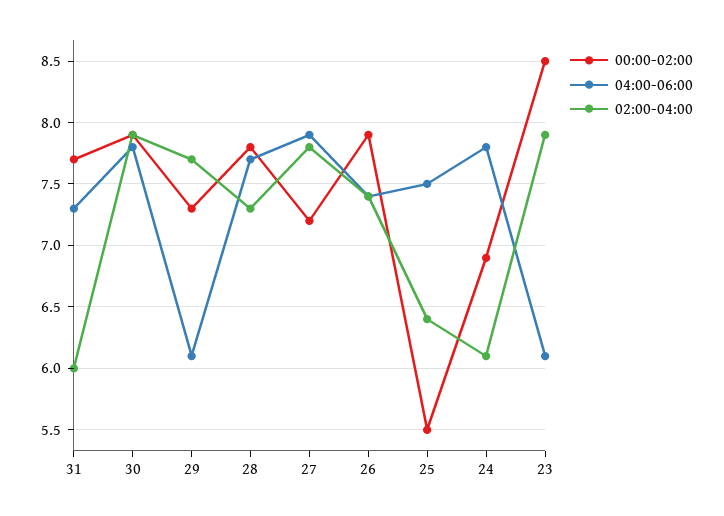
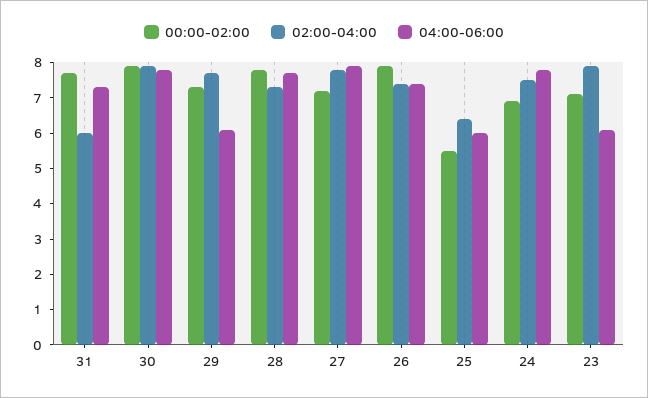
04:00-06:00, 25: 7.5 -> 6
02:00-04:00, 24: 6.1 -> 7.5
00:00-02:00, 23: 8.5 -> 7

